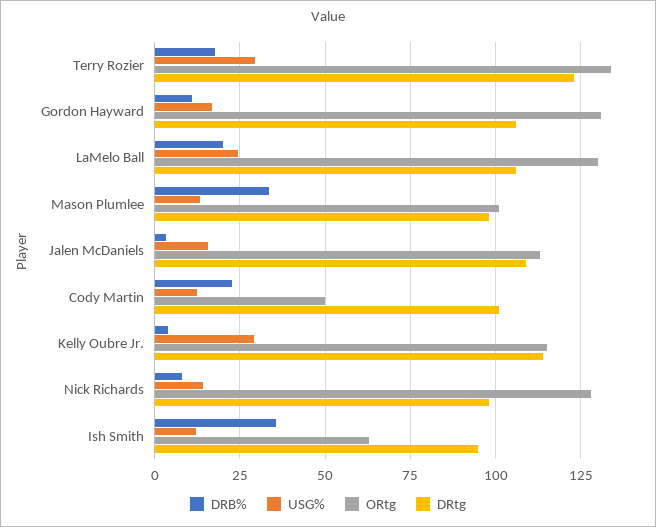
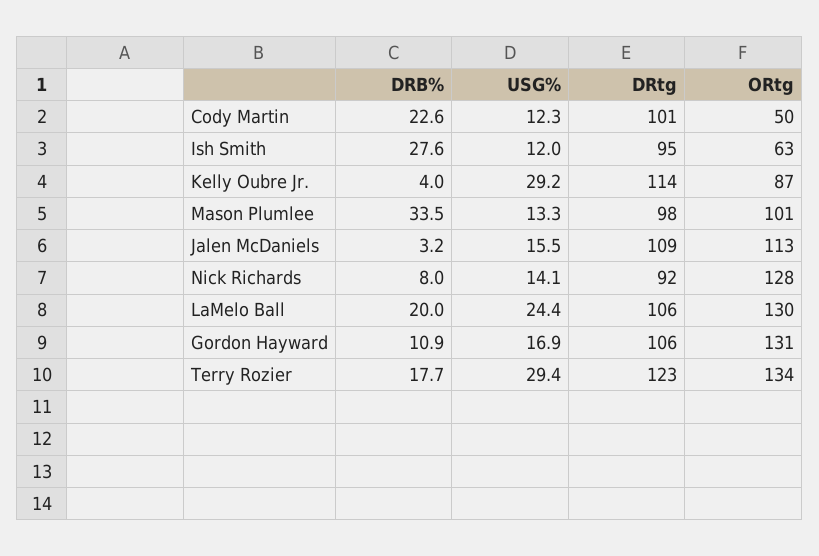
ORtg, Kelly Oubre Jr.: 115 -> 87
DRtg, Nick Richards: 97.5 -> 92
DRB%, Ish Smith: 35 -> 27.6

